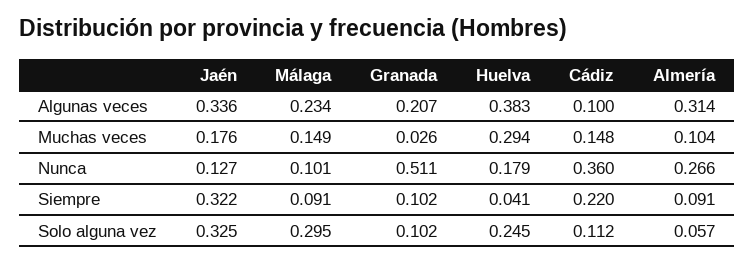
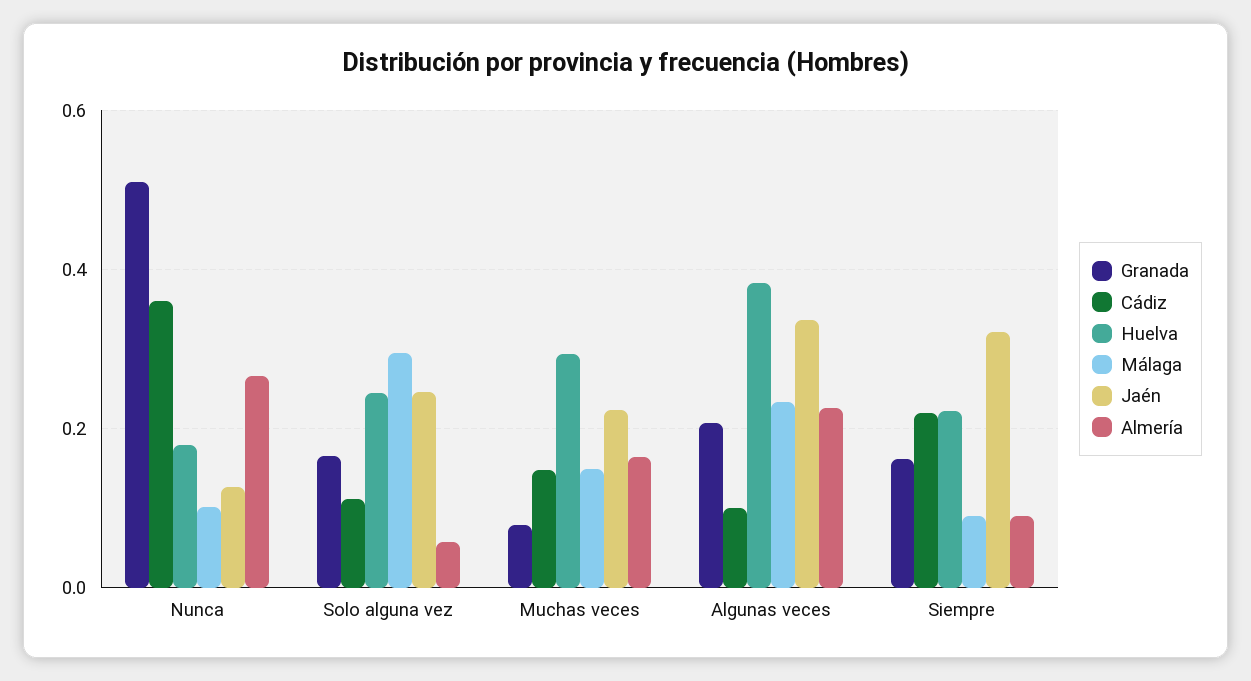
Almería, Algunas veces: 0.314 -> 0.22
Jaén, Muchas veces: 0.176 -> 0.22
Granada, Muchas veces: 0.026 -> 0.08
Almería, Muchas veces: 0.104 -> 0.16
Granada, Siempre: 0.102 -> 0.16
Huelva, Siempre: 0.041 -> 0.22
Jaén, Solo alguna vez: 0.325 -> 0.24
Granada, Solo alguna vez: 0.102 -> 0.16

